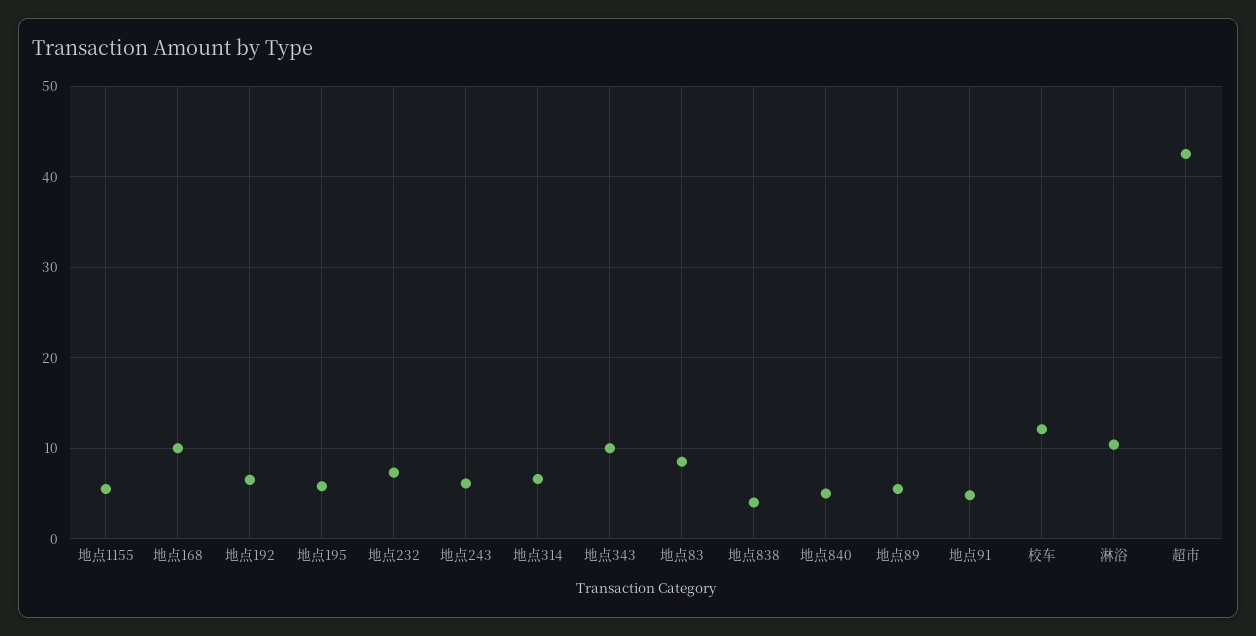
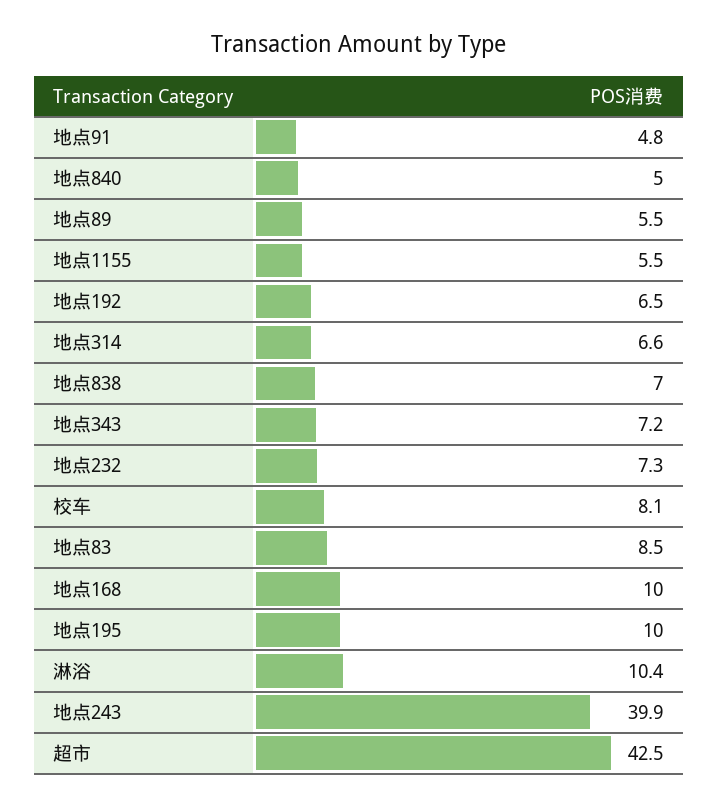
地点195: 6 -> 10
地点243: 6 -> 39.9
地点343: 10 -> 7.2
地点838: 4 -> 7
校车: 12 -> 8.1

